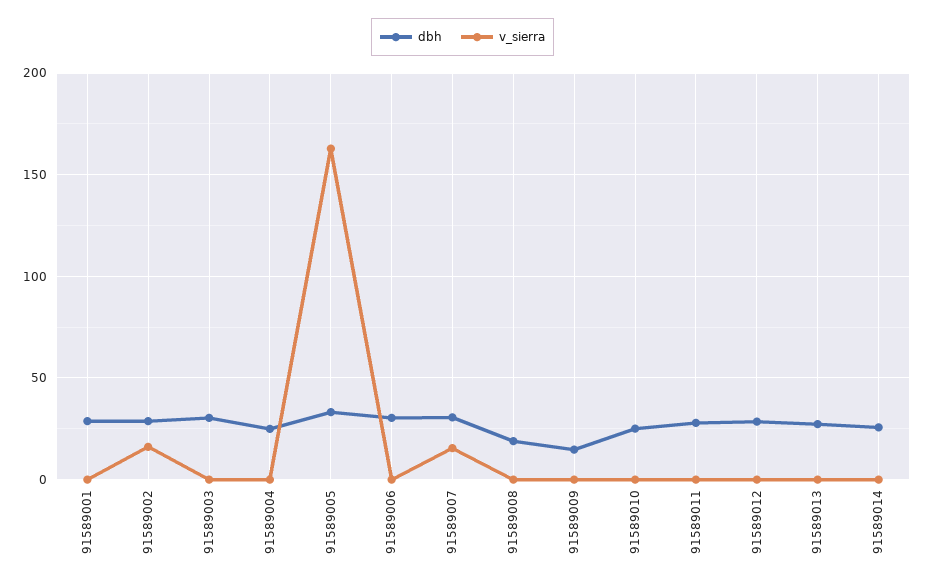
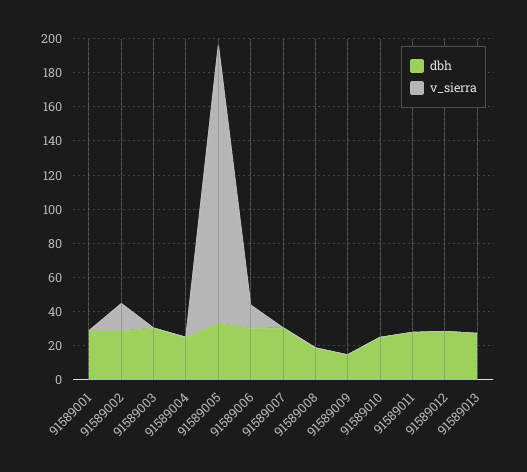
v_sierra, 91589006: 0 -> 15
v_sierra, 91589007: 15 -> 0
dbh, 91589014: 25 -> none
v_sierra, 91589014: 0 -> none

